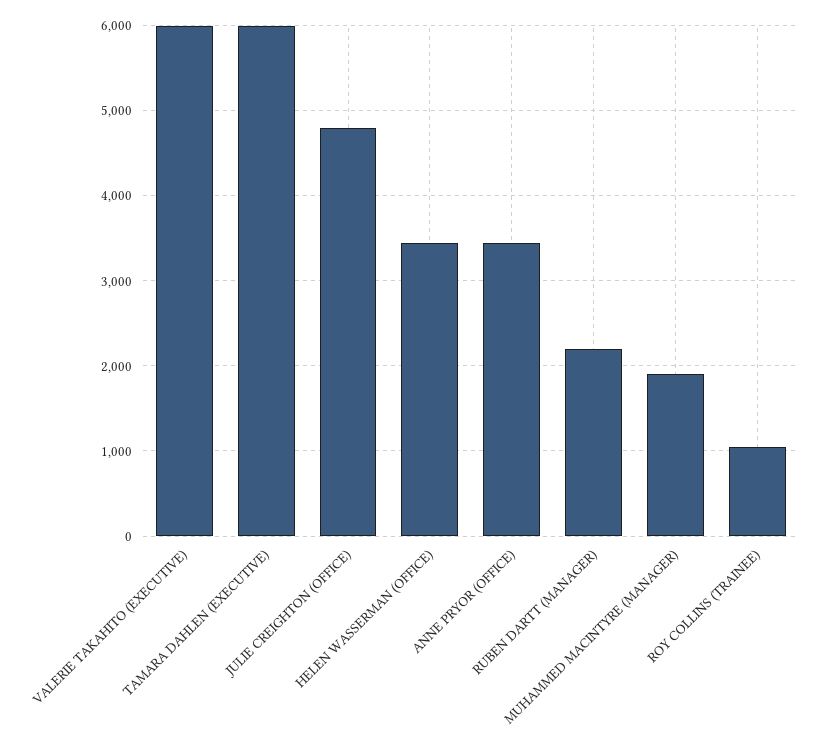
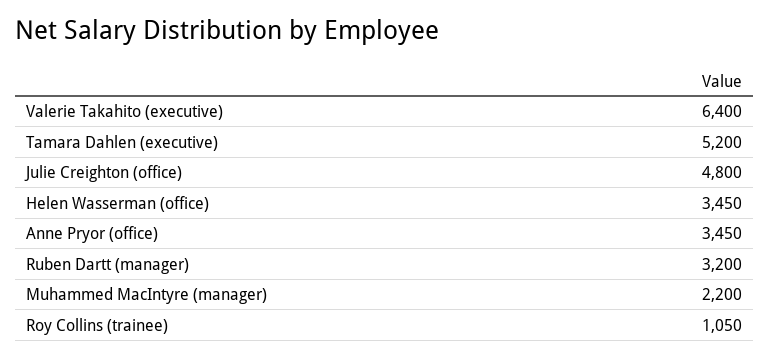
VALERIE TAKAHITO (EXECUTIVE): 6000 -> 6400
TAMARA DAHLEN (EXECUTIVE): 6000 -> 5200
RUBEN DARTT (MANAGER): 2200 -> 3200
MUHAMMED MACINTYRE (MANAGER): 1900 -> 2200

